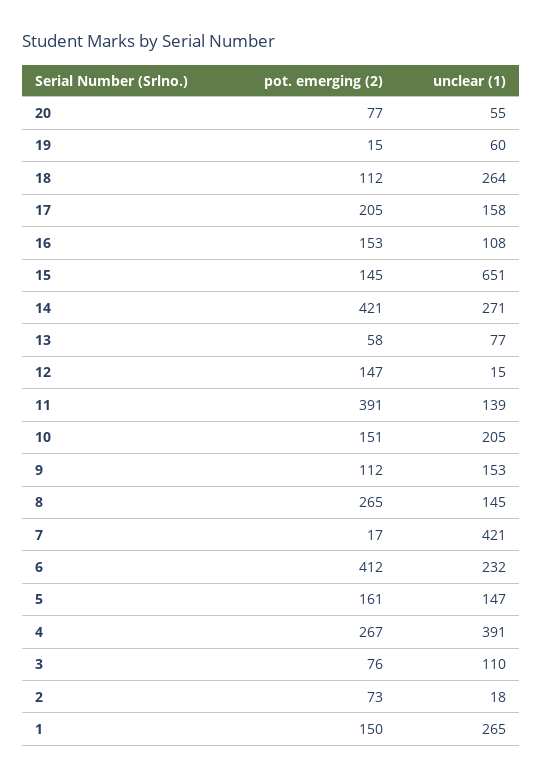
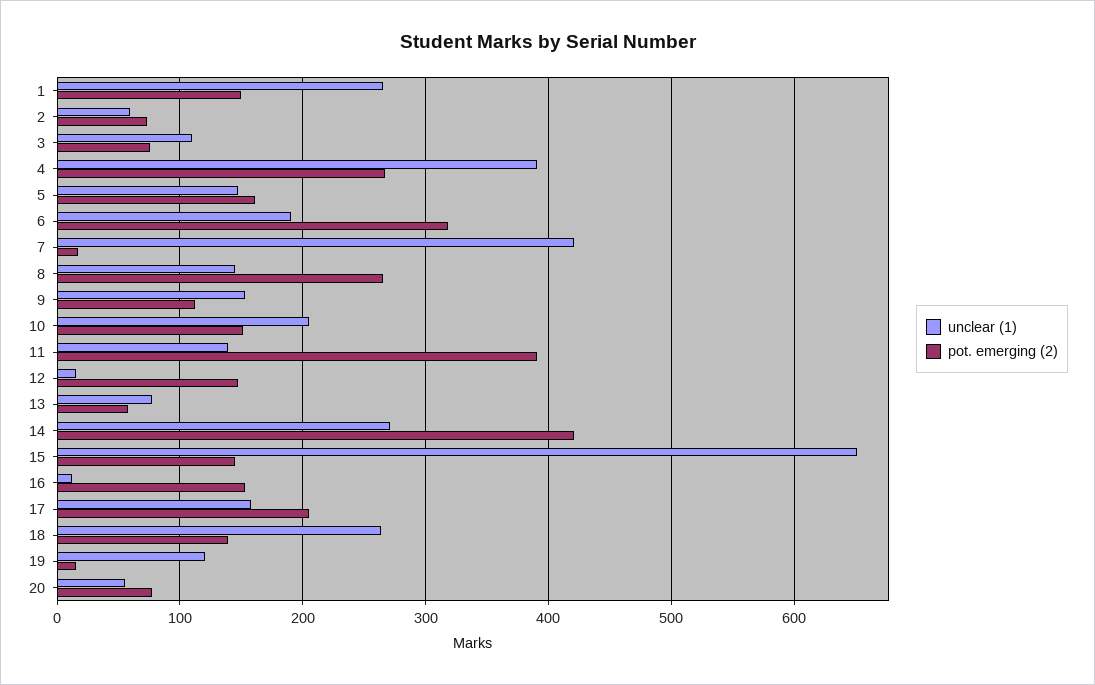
unclear (1), 19: 60 -> 120
pot. emerging (2), 18: 112 -> 140
unclear (1), 16: 108 -> 10
pot. emerging (2), 6: 412 -> 320
unclear (1), 6: 232 -> 190
unclear (1), 2: 18 -> 60

